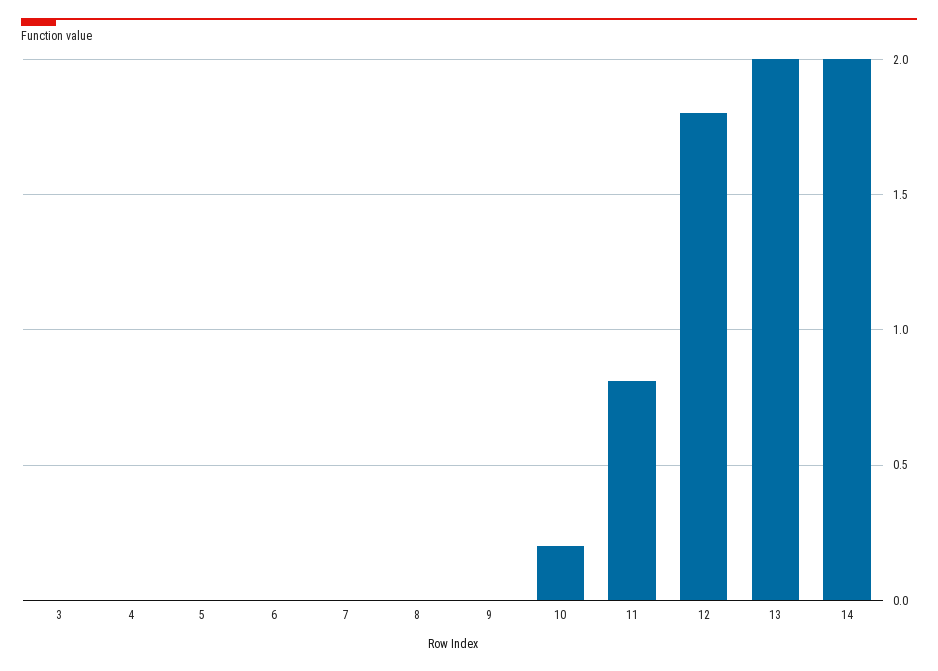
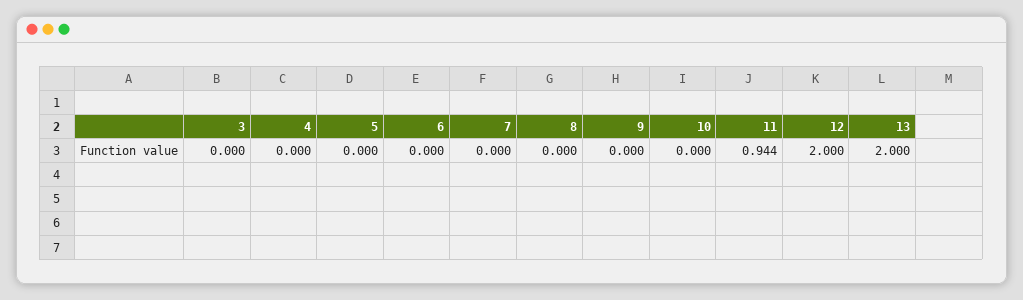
10: 0.2 -> 0
11: 0.8 -> 0.944
12: 1.8 -> 2
14: 2 -> none

